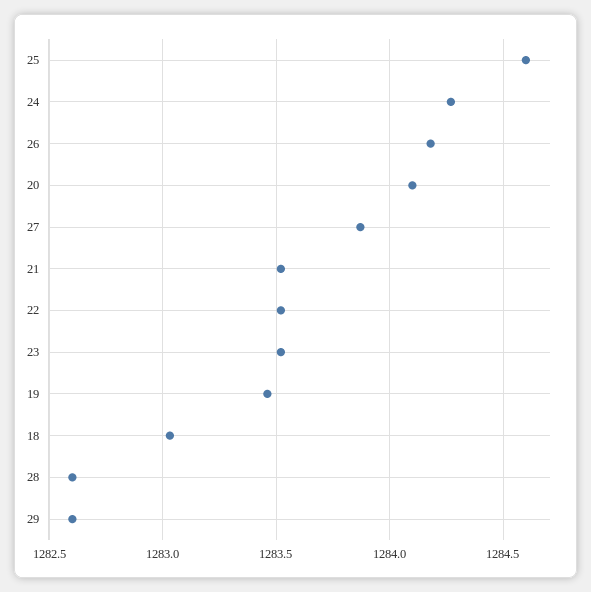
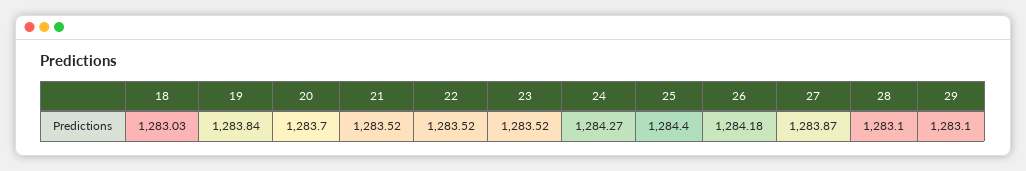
25: 1284.6 -> 1284.4
20: 1284.1 -> 1283.7
19: 1283.45 -> 1283.84
28: 1282.6 -> 1283.1
29: 1282.6 -> 1283.1

